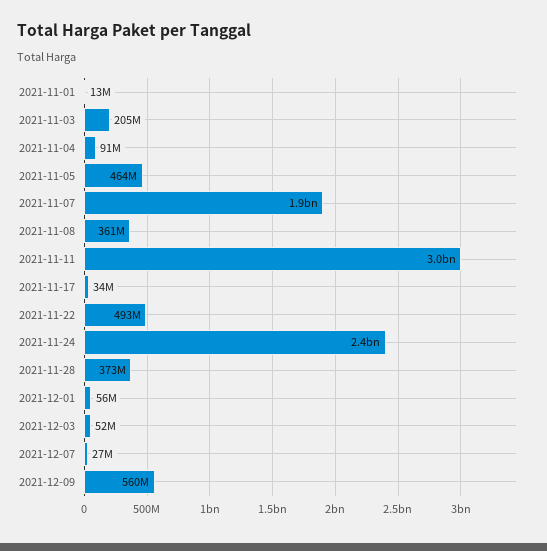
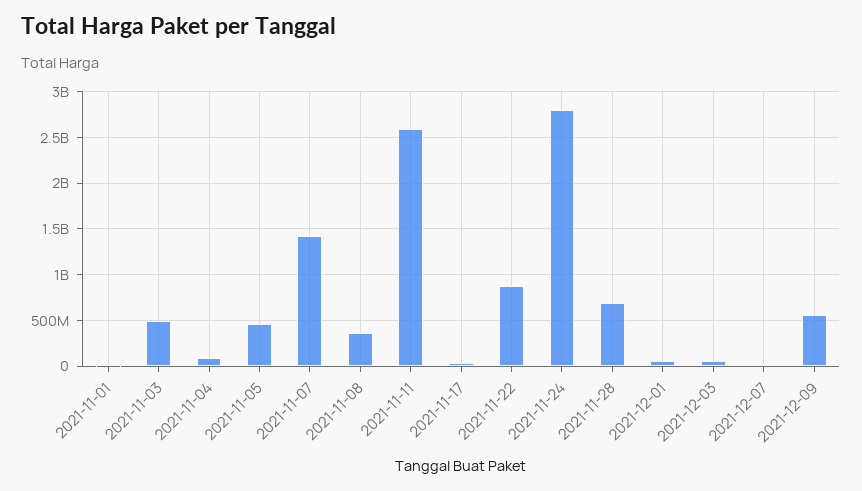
2021-11-03: 205000000 -> 500000000
2021-11-07: 1900000000 -> 1400000000
2021-11-11: 3000000000 -> 2600000000
2021-11-22: 493000000 -> 900000000
2021-11-24: 2400000000 -> 2800000000
2021-11-28: 373000000 -> 700000000

